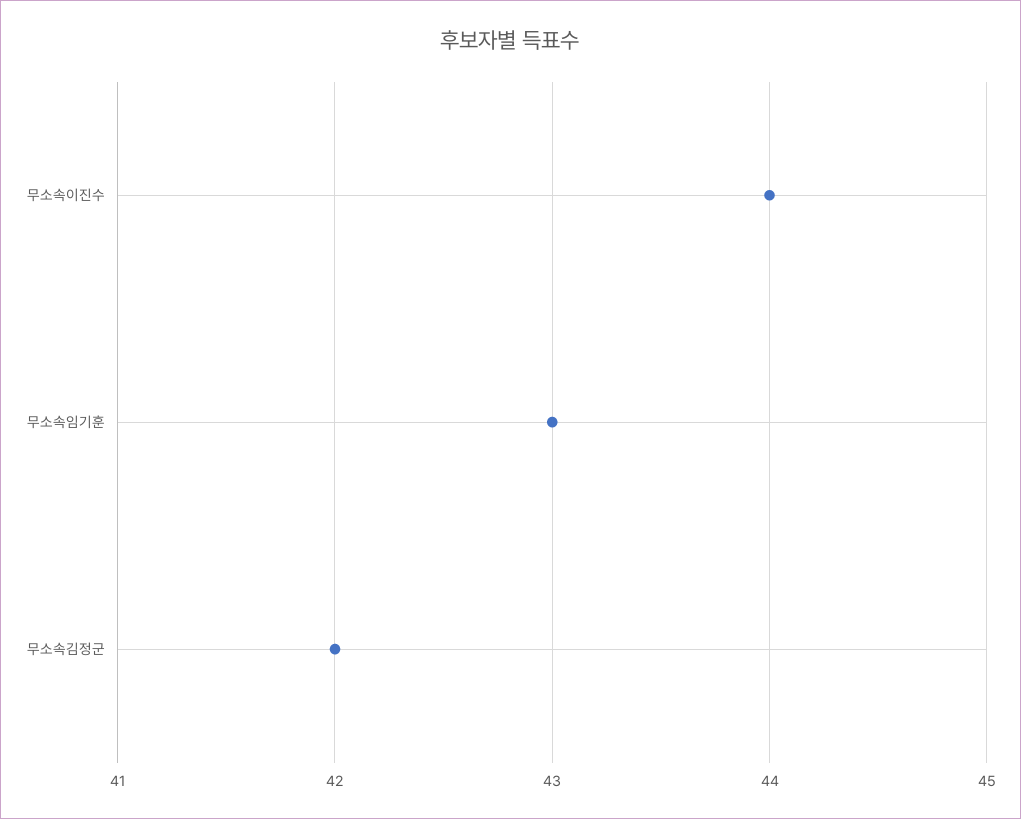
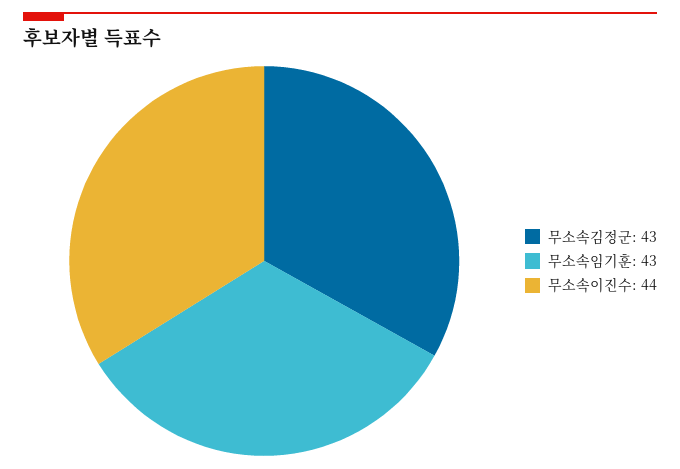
무소속김정군: 42 -> 43

